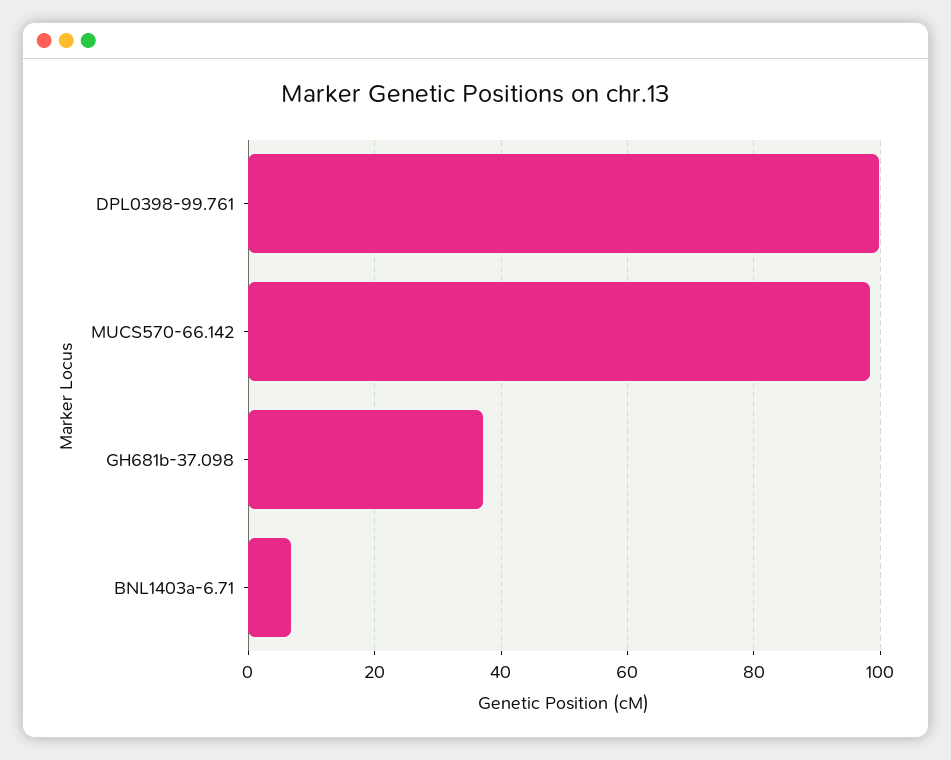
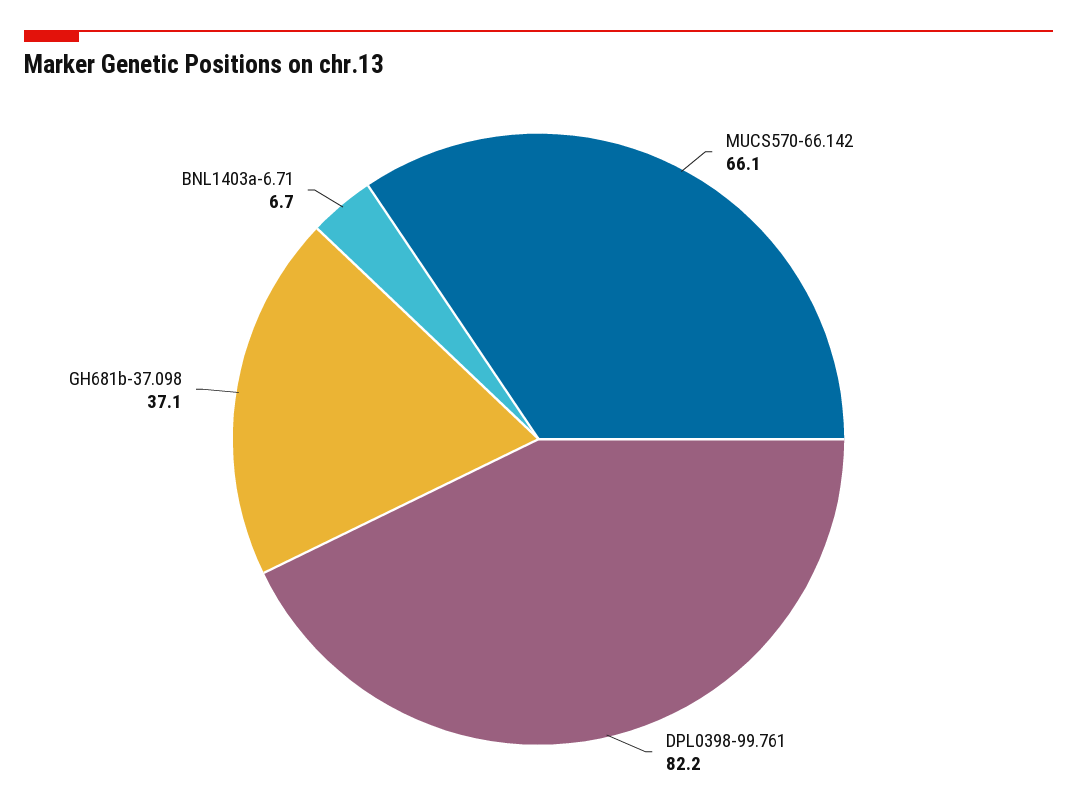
DPL0398-99.761: 100 -> 82.2
MUCS570-66.142: 98 -> 66.1

